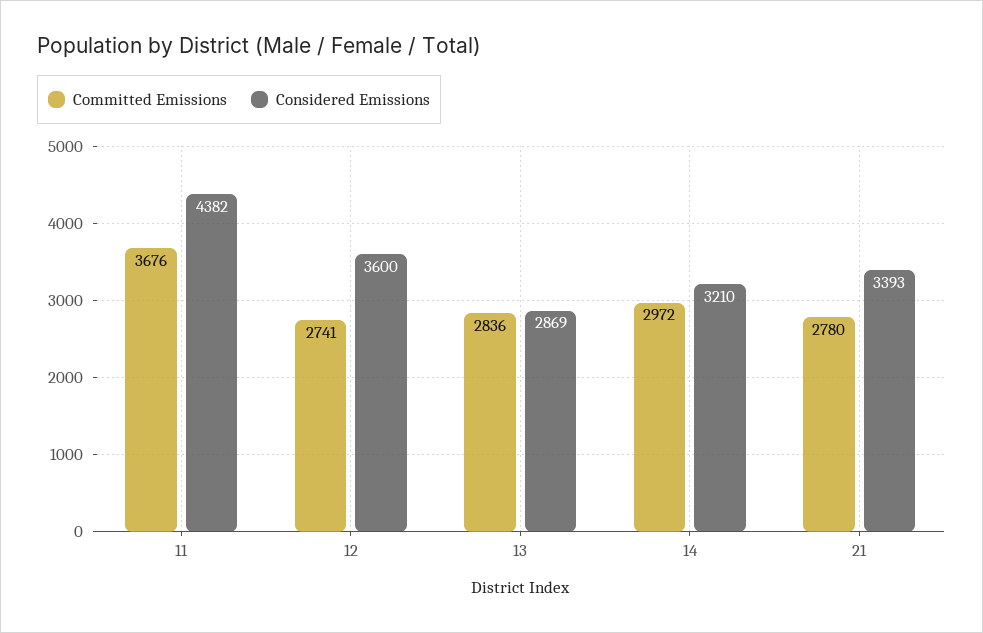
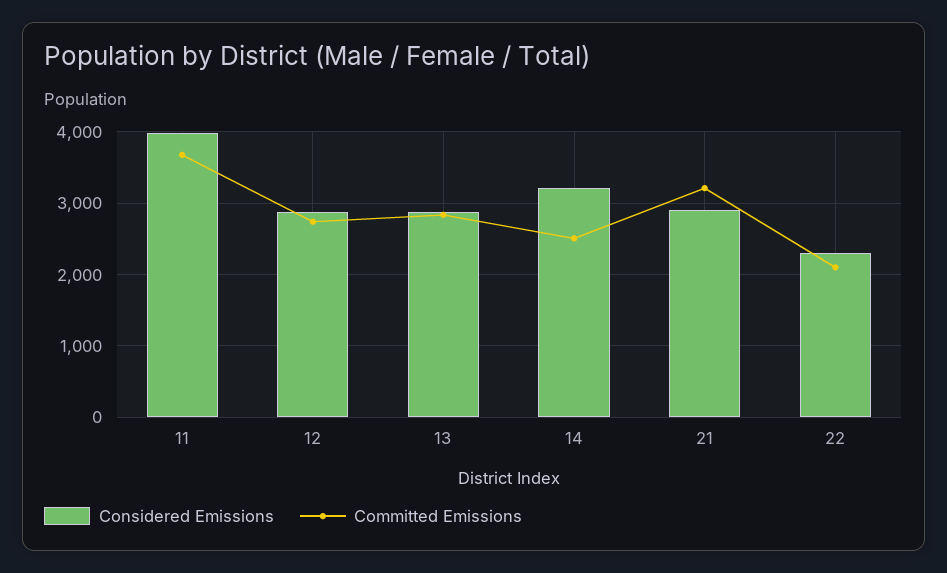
Considered Emissions, 11: 4382 -> 4000
Considered Emissions, 12: 3600 -> 2900
Committed Emissions, 14: 2972 -> 2500
Committed Emissions, 21: 2780 -> 3200
Considered Emissions, 21: 3393 -> 2900
Considered Emissions, 22: none -> 2300
Committed Emissions, 22: none -> 2100

